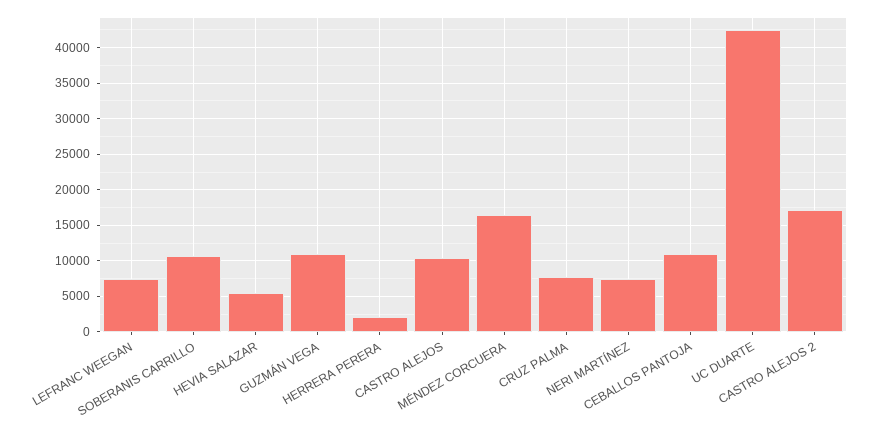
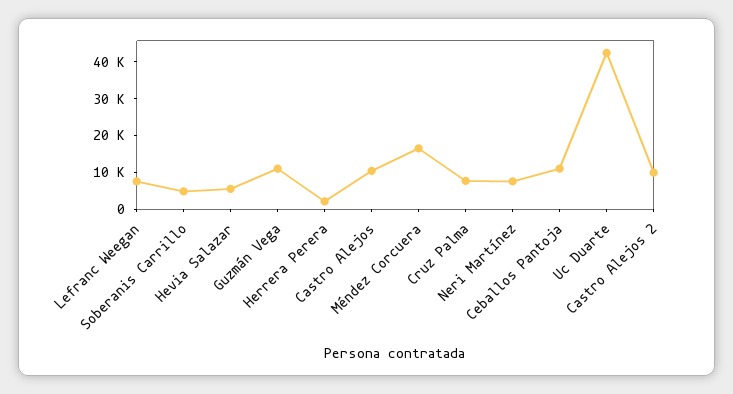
SOBERANIS CARRILLO: 11000 -> 5000
CASTRO ALEJOS 2: 17000 -> 10000

